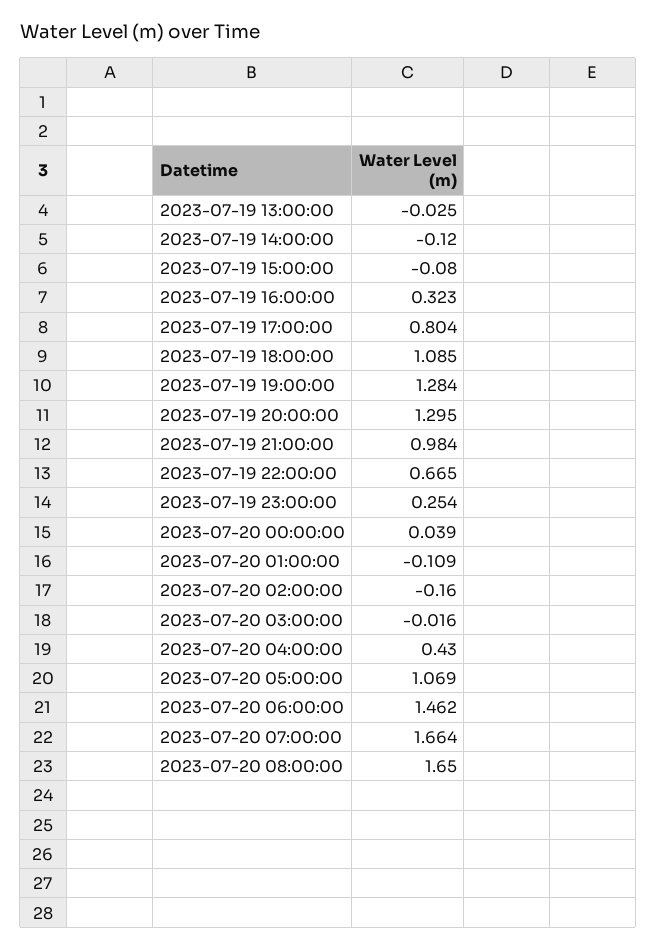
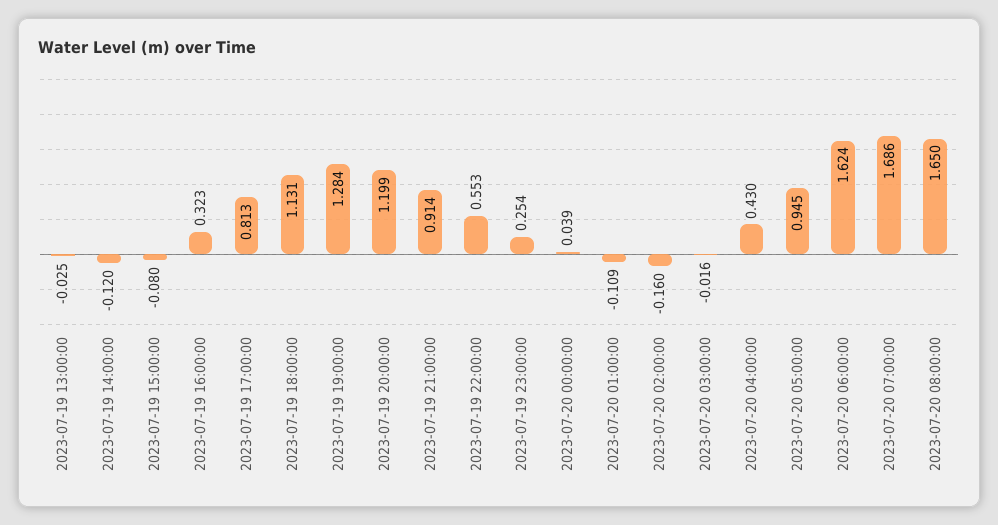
2023-07-19 17:00:00: 0.804 -> 0.813
2023-07-19 18:00:00: 1.085 -> 1.131
2023-07-19 20:00:00: 1.295 -> 1.199
2023-07-19 21:00:00: 0.984 -> 0.914
2023-07-19 22:00:00: 0.665 -> 0.553
2023-07-20 05:00:00: 1.069 -> 0.945
2023-07-20 06:00:00: 1.462 -> 1.624
2023-07-20 07:00:00: 1.664 -> 1.686

